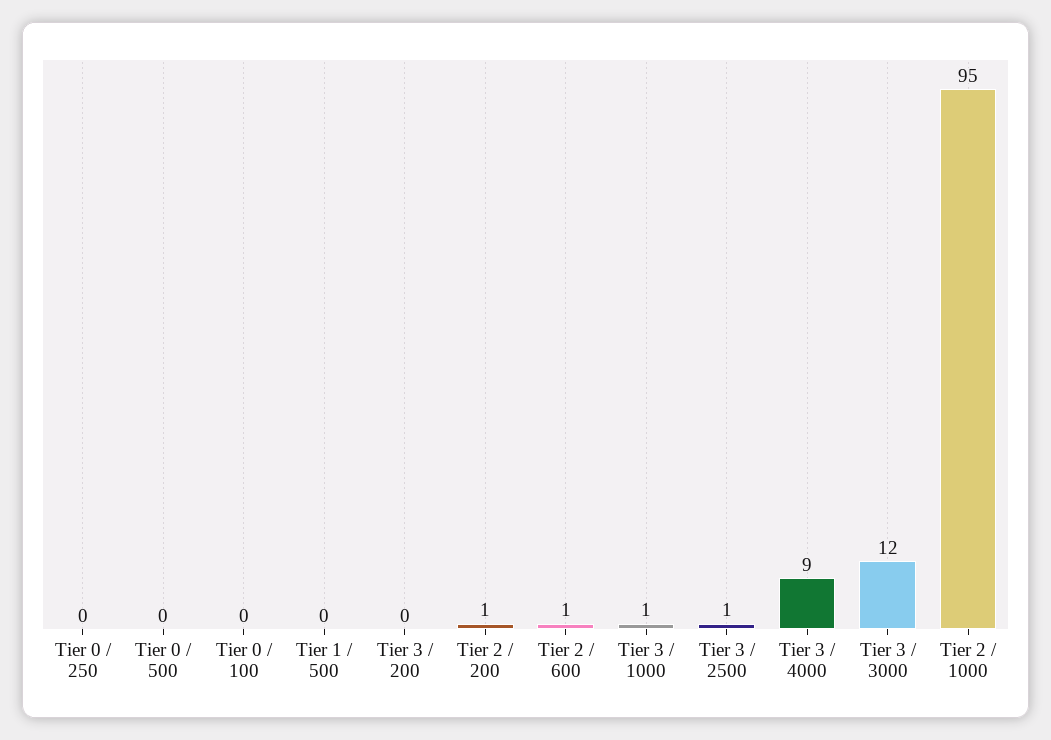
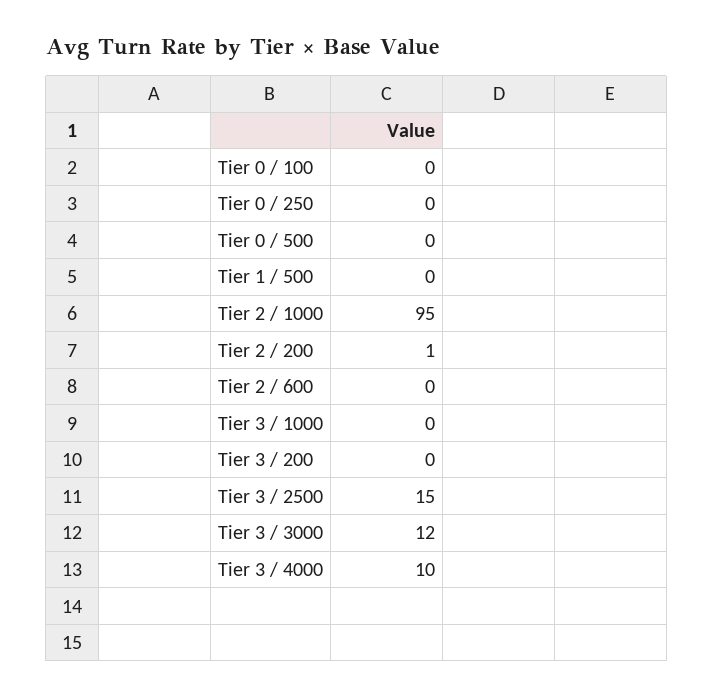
Tier 2 / 600: 1 -> 0
Tier 3 / 1000: 1 -> 0
Tier 3 / 2500: 1 -> 15
Tier 3 / 4000: 9 -> 10

